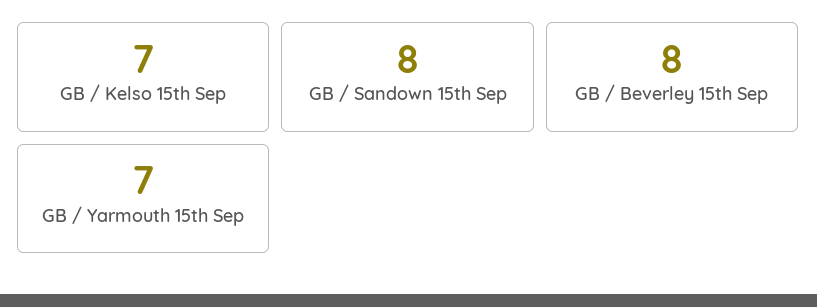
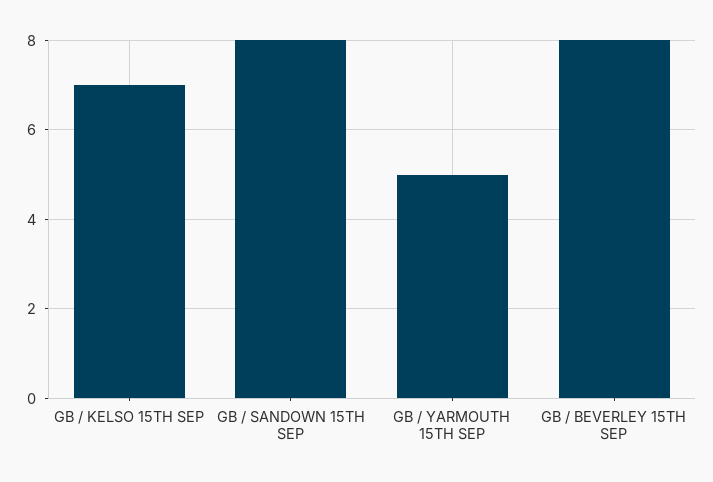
GB / Yarmouth 15th Sep: 7 -> 5

